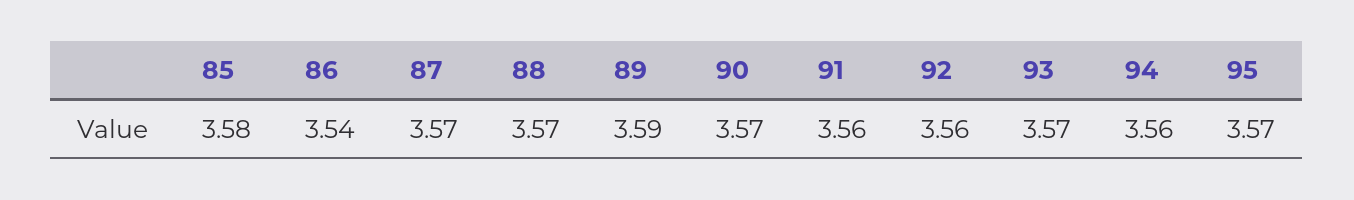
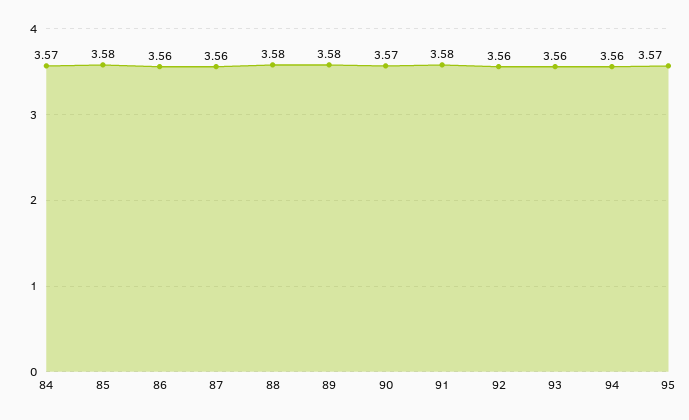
86: 3.54 -> 3.56
87: 3.57 -> 3.56
88: 3.57 -> 3.58
89: 3.59 -> 3.58
91: 3.56 -> 3.58
93: 3.57 -> 3.56
84: none -> 3.57

